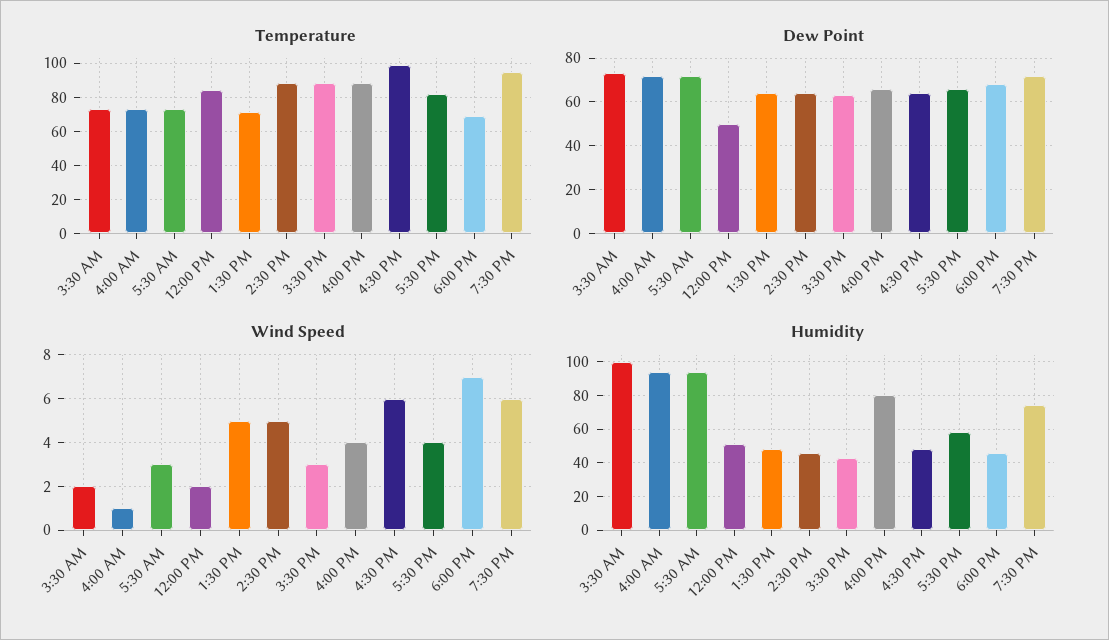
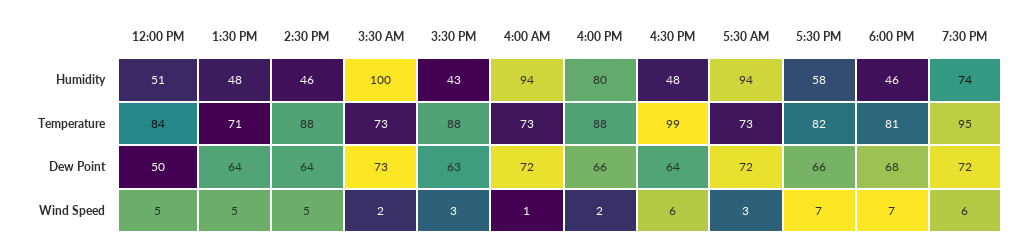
Temperature, 6:00 PM: 70 -> 81
Wind Speed, 12:00 PM: 2 -> 5
Wind Speed, 4:00 PM: 4 -> 2
Wind Speed, 5:30 PM: 4 -> 7

